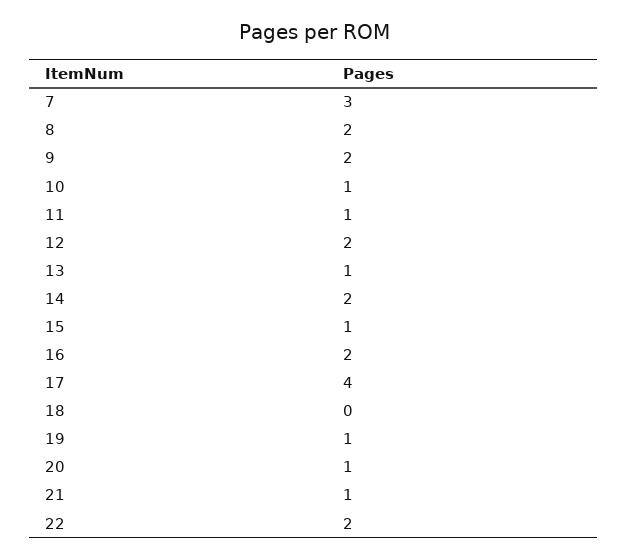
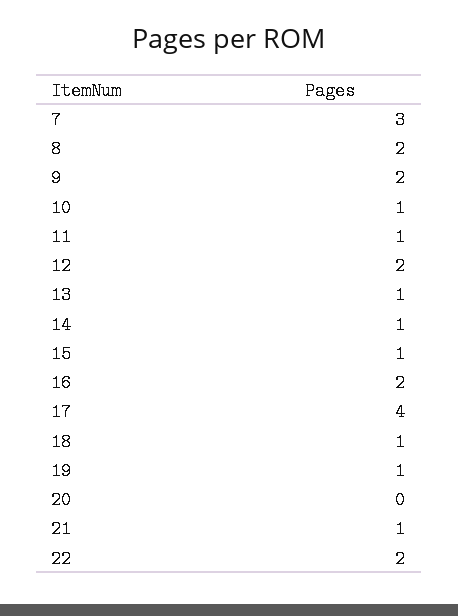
14: 2 -> 1
18: 0 -> 1
20: 1 -> 0

